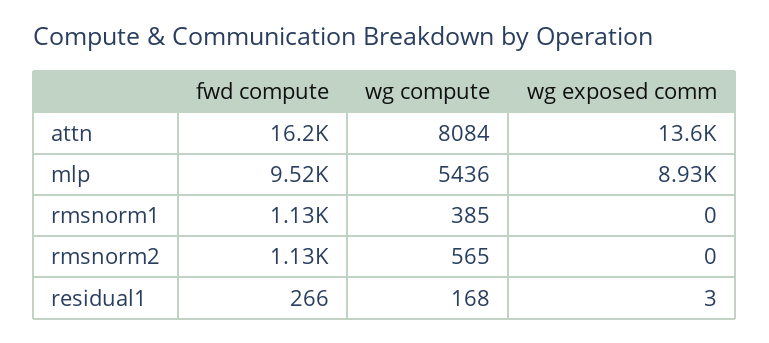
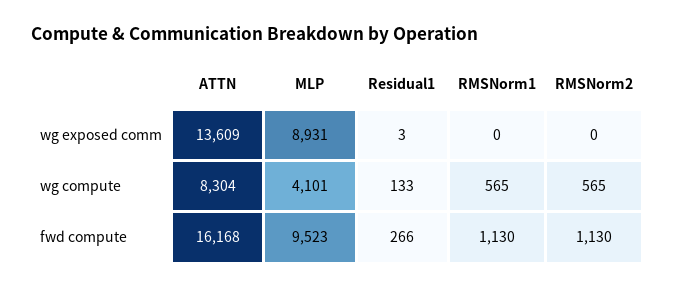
wg compute, attn: 8084 -> 8304
wg compute, mlp: 5436 -> 4101
wg compute, rmsnorm1: 385 -> 565
wg compute, residual1: 168 -> 133

